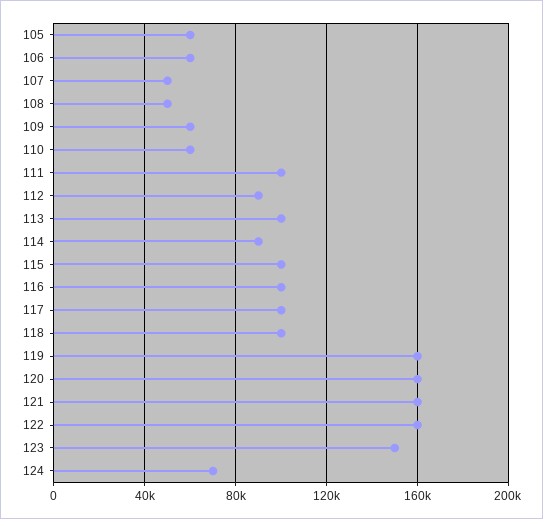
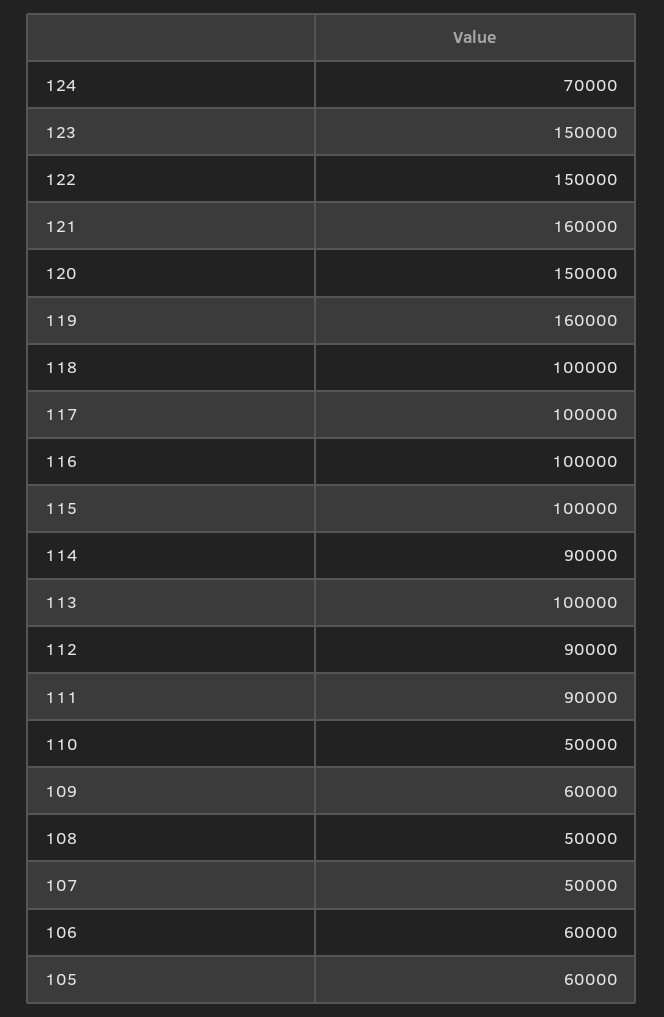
110: 60000 -> 50000
111: 100000 -> 90000
120: 160000 -> 150000
122: 160000 -> 150000

